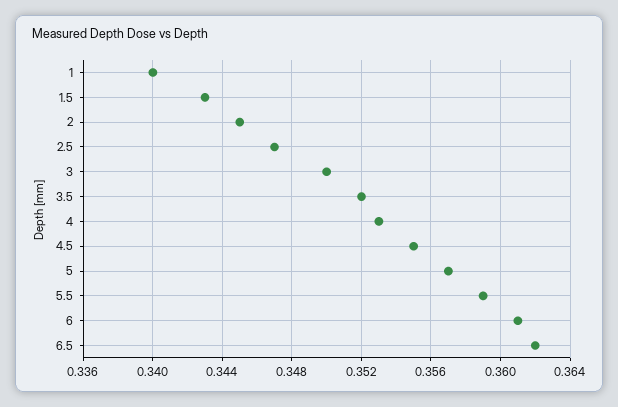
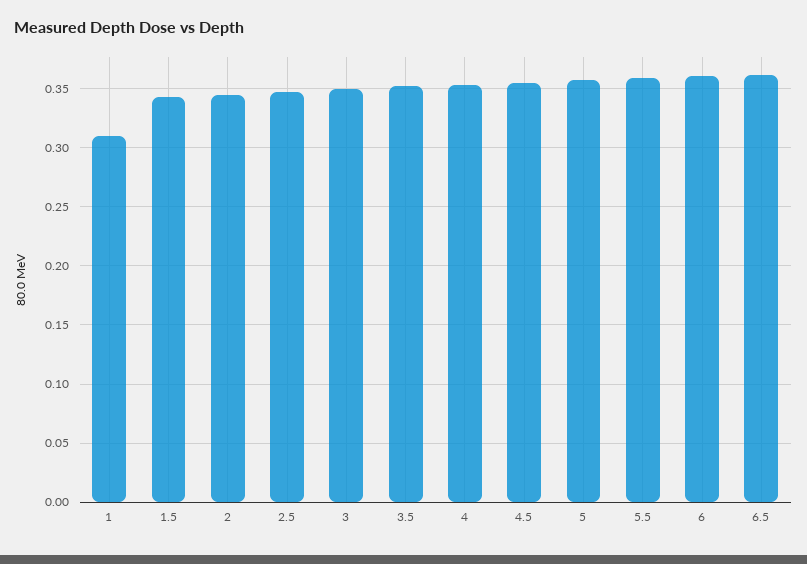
1: 0.34 -> 0.31

